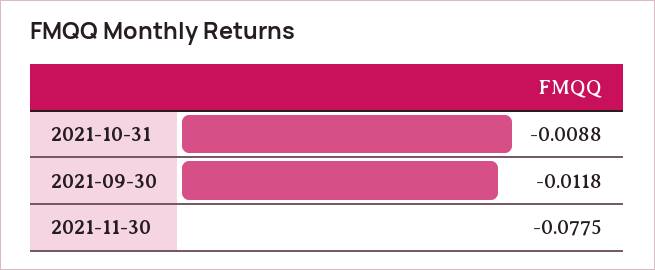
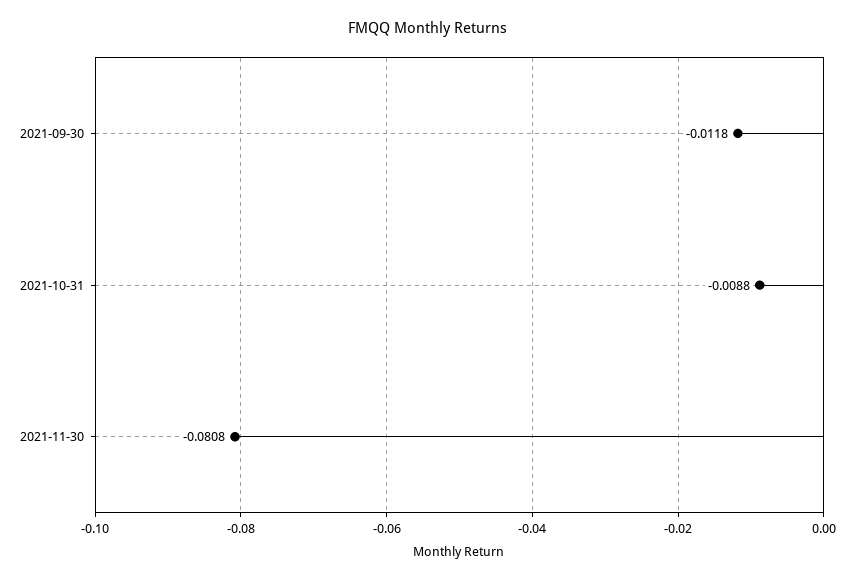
2021-11-30: -0.0775 -> -0.0808

